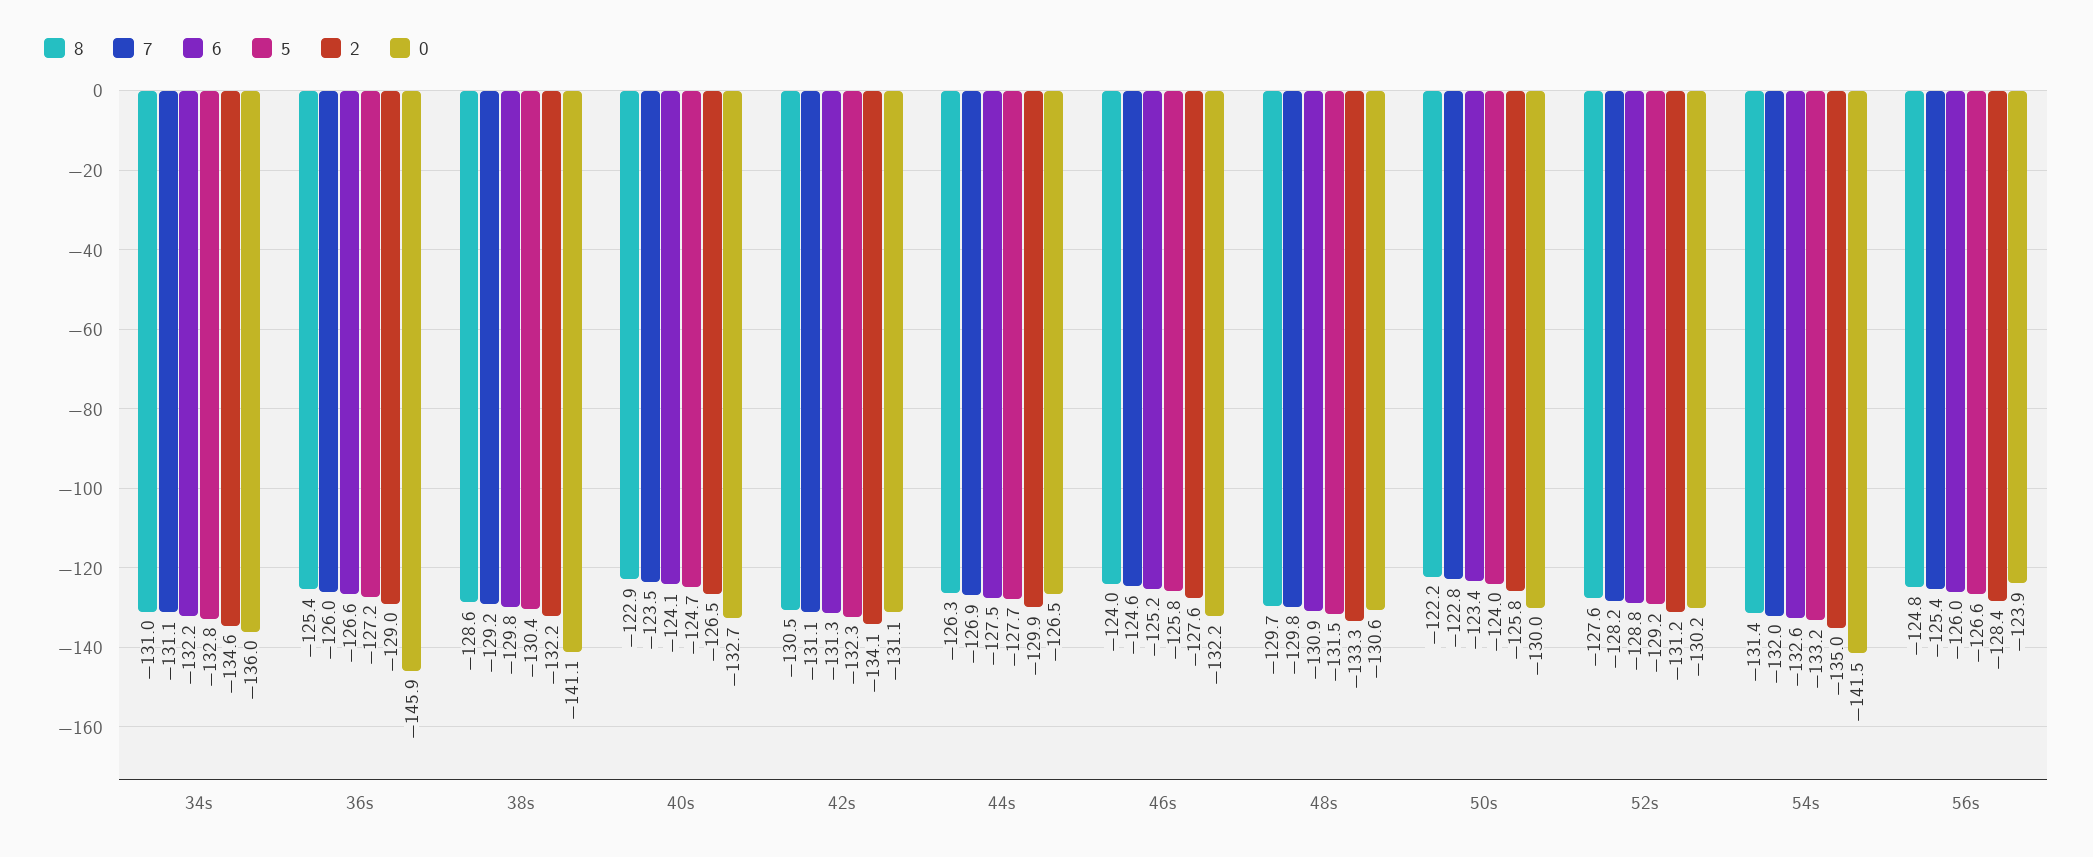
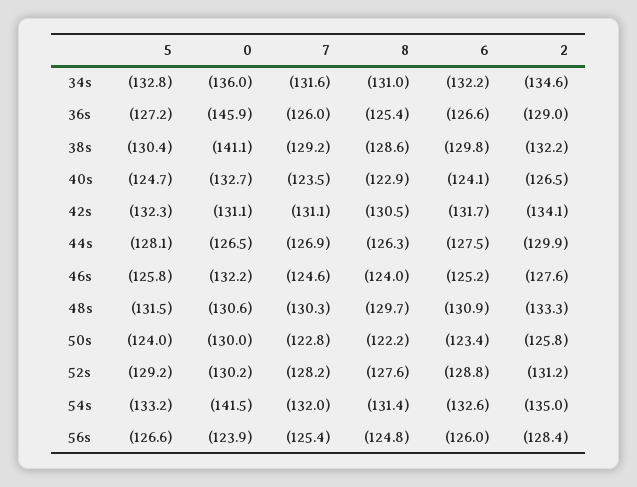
7, 34s: -131.1 -> -131.6
6, 42s: -131.3 -> -131.7
5, 44s: -127.7 -> -128.1
7, 48s: -129.8 -> -130.3

